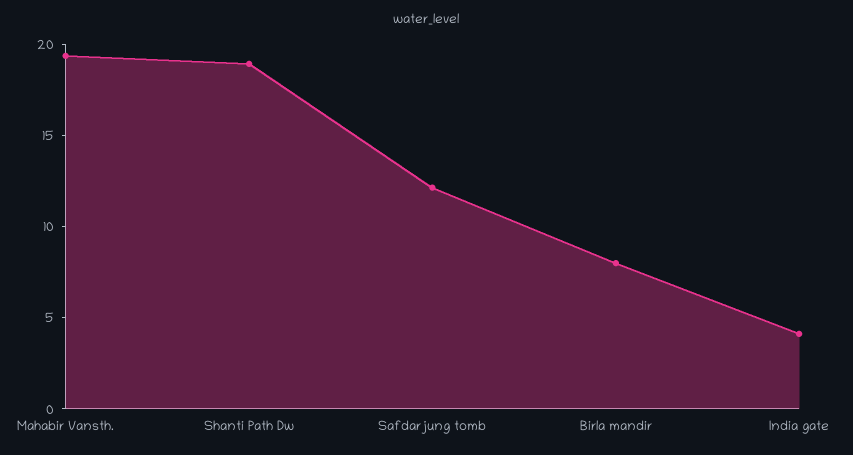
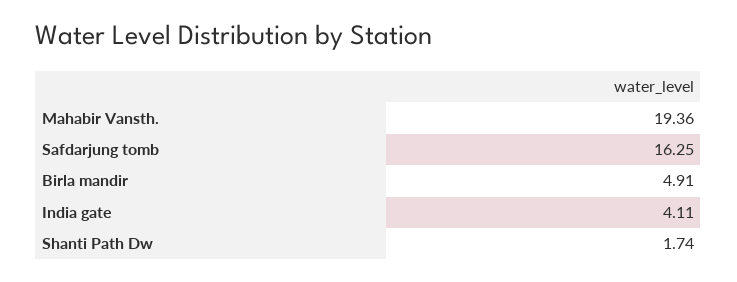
Shanti Path Dw: 19 -> 1.74
Safdarjung tomb: 12 -> 16.25
Birla mandir: 8 -> 4.91

